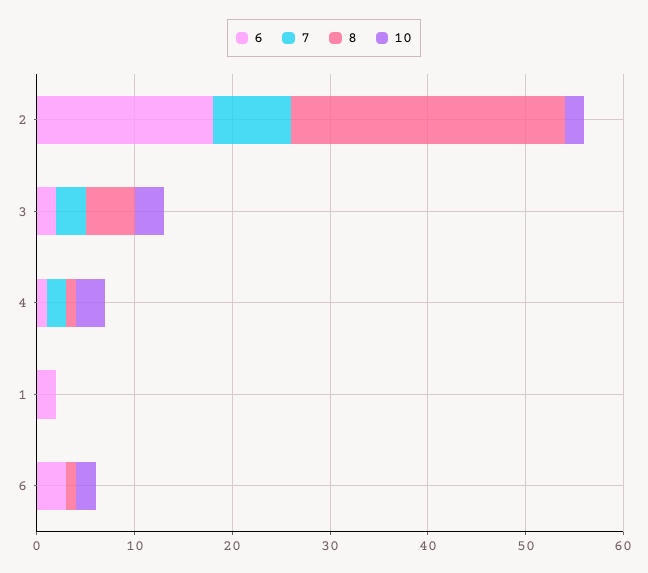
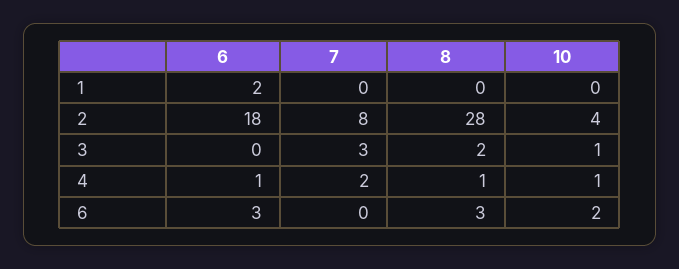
10, 2: 2 -> 4
6, 3: 2 -> 0
8, 3: 5 -> 2
10, 3: 3 -> 1
10, 4: 3 -> 1
8, 6: 1 -> 3

